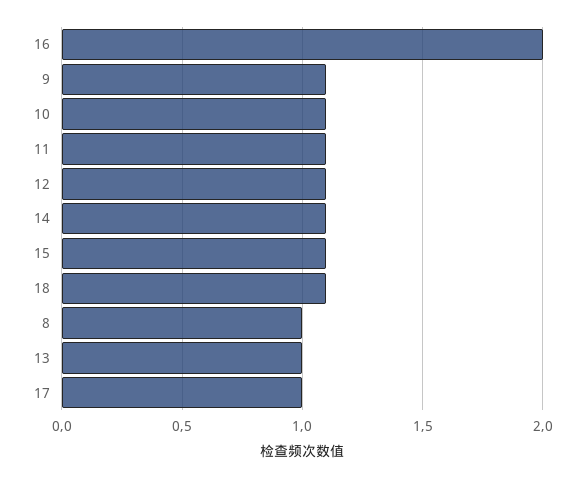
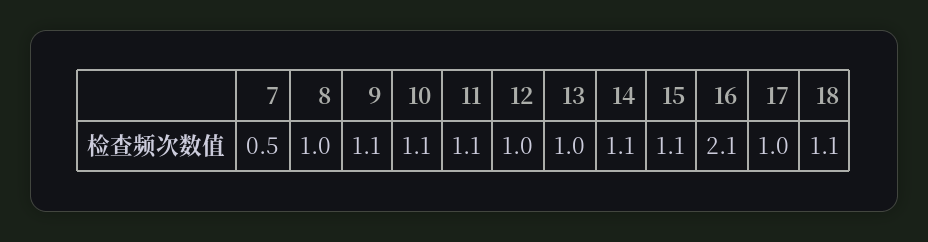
16: 2 -> 2.1
12: 1.1 -> 1
7: none -> 0.5

